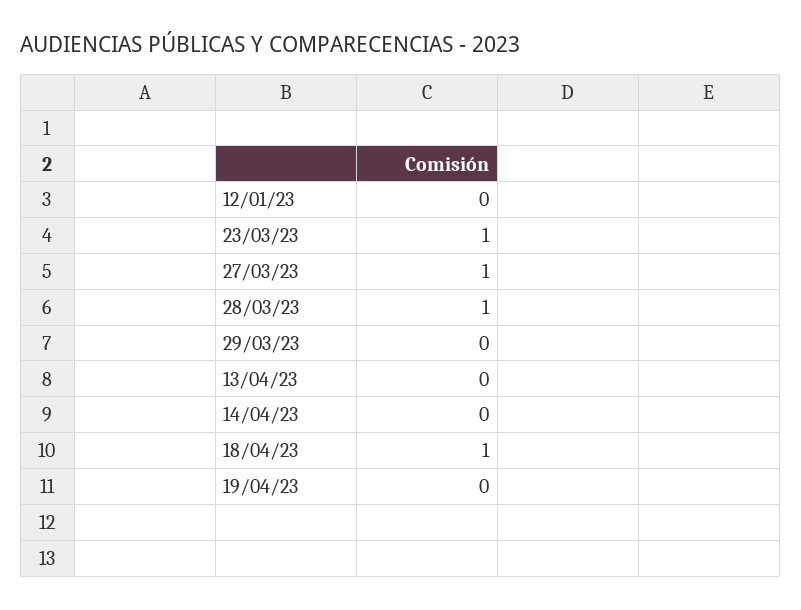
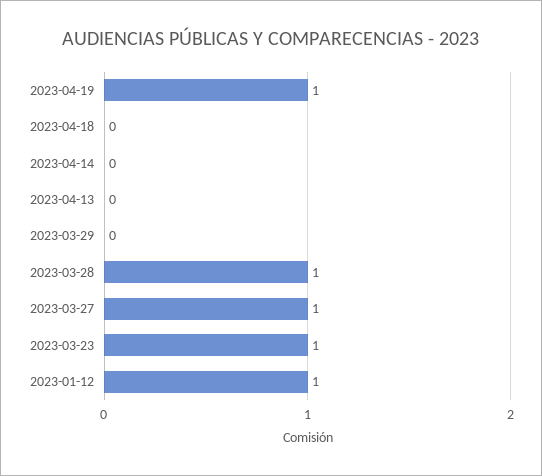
12/01/23: 0 -> 1
18/04/23: 1 -> 0
19/04/23: 0 -> 1

